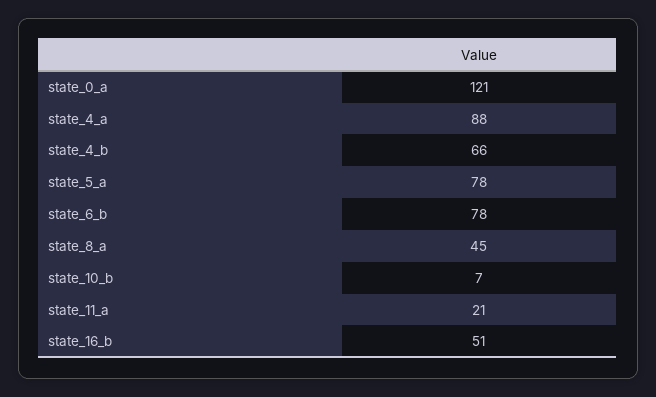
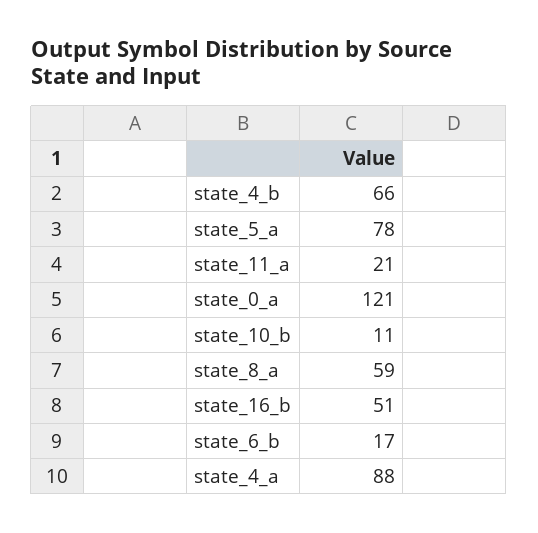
state_6_b: 78 -> 17
state_8_a: 45 -> 59
state_10_b: 7 -> 11

